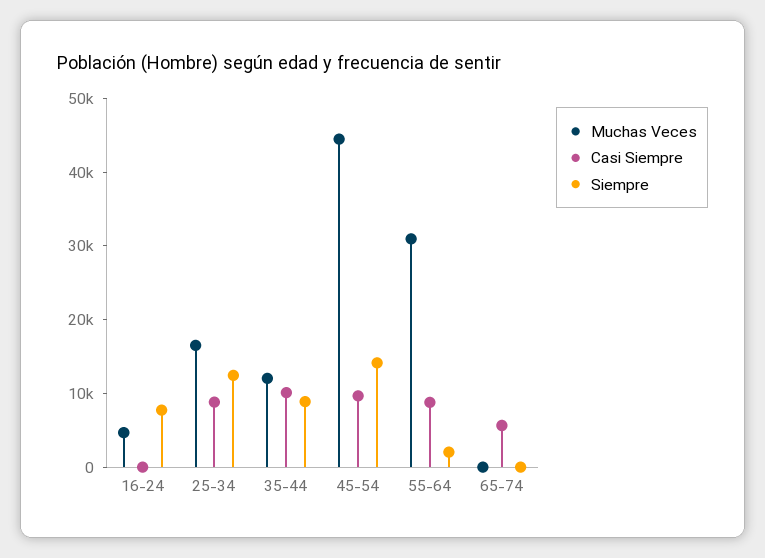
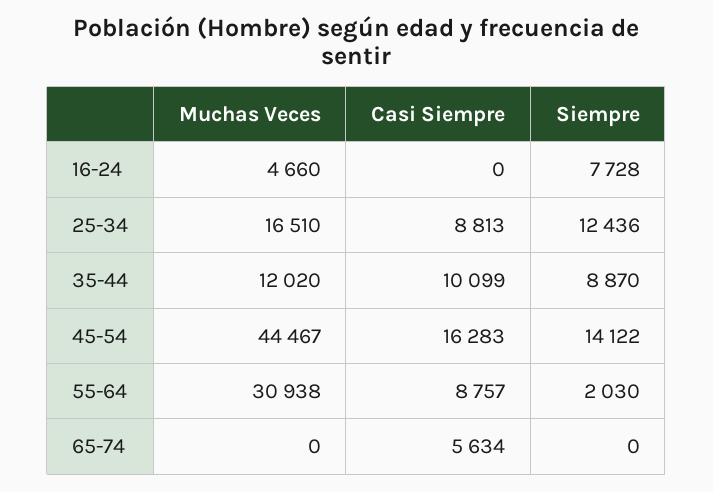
Casi Siempre, 45-54: 10000 -> 16283

